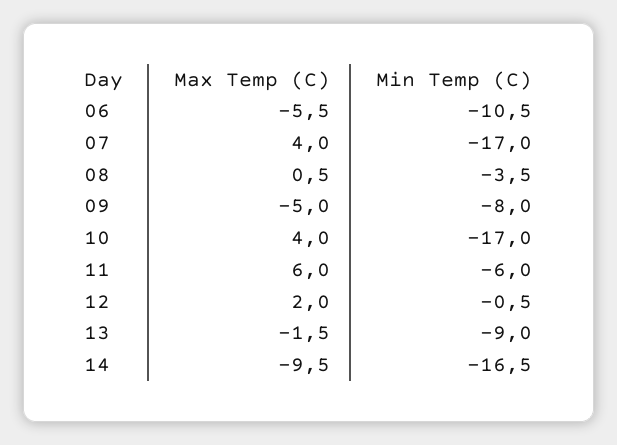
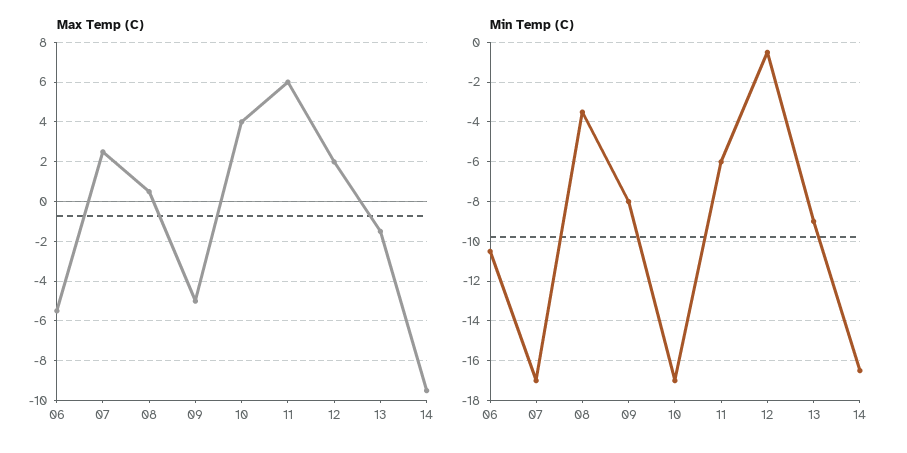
Max Temp (C), 07: 4 -> 2.5

